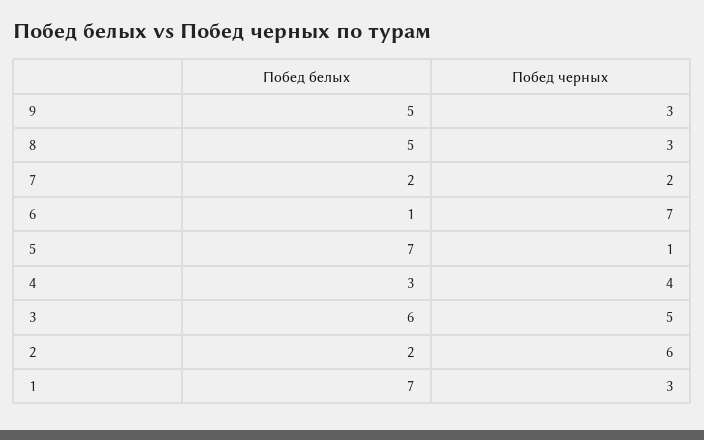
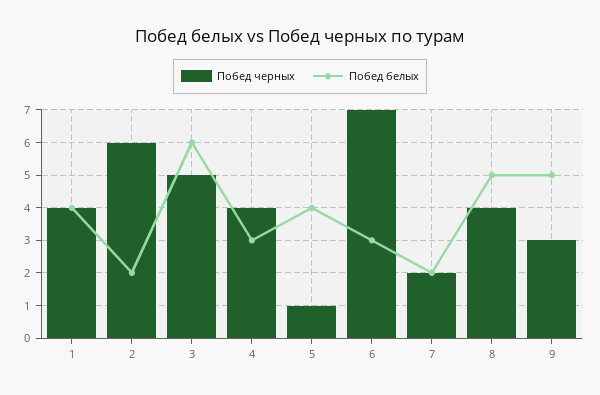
Побед черных, 8: 3 -> 4
Побед белых, 6: 1 -> 3
Побед белых, 5: 7 -> 4
Побед белых, 1: 7 -> 4
Побед черных, 1: 3 -> 4

